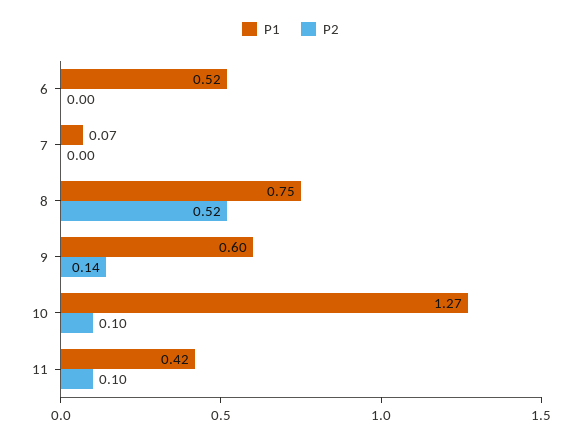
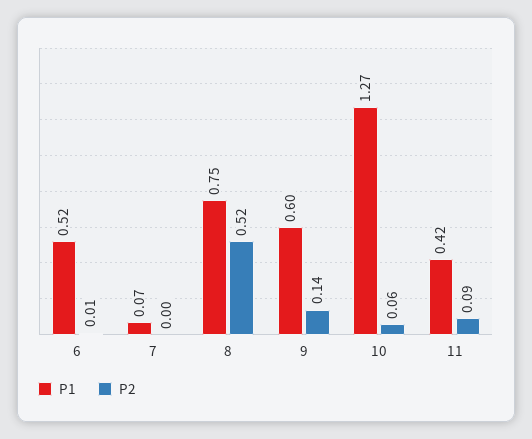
P2, 6: 0 -> 0.01
P2, 10: 0.1 -> 0.06
P2, 11: 0.1 -> 0.09

